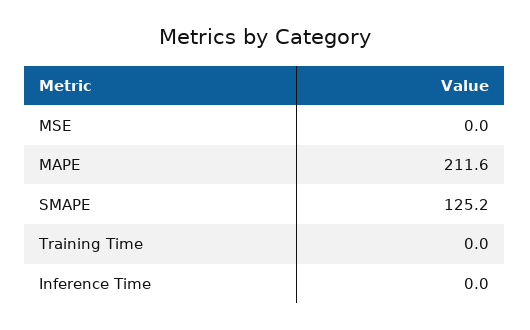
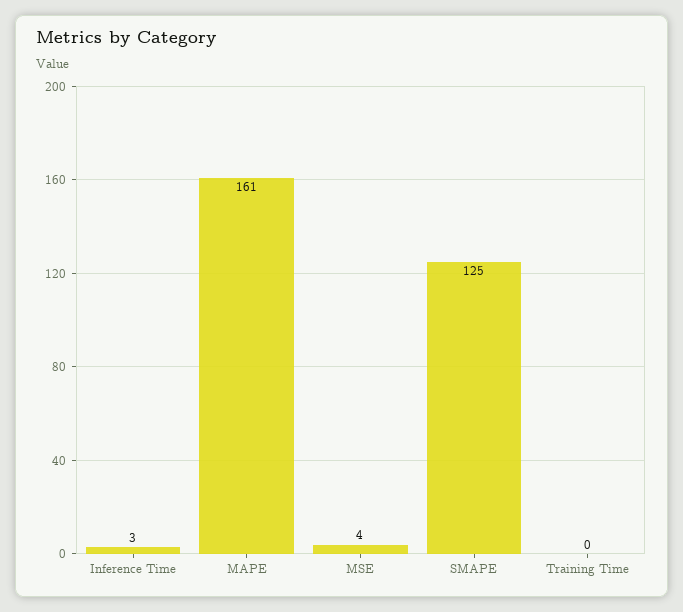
MSE: 0 -> 4
MAPE: 211.6 -> 161
Inference Time: 0 -> 3

